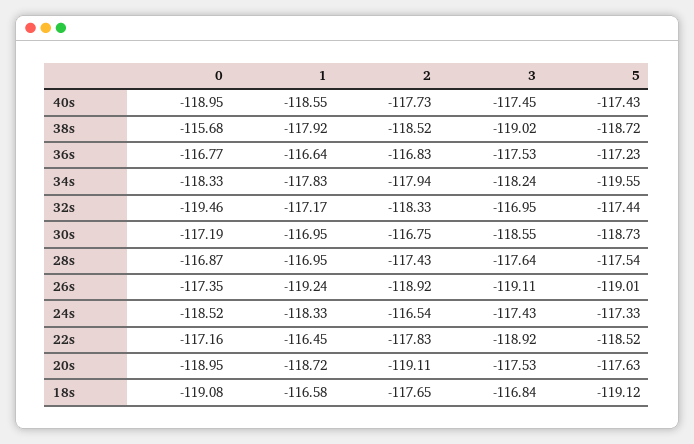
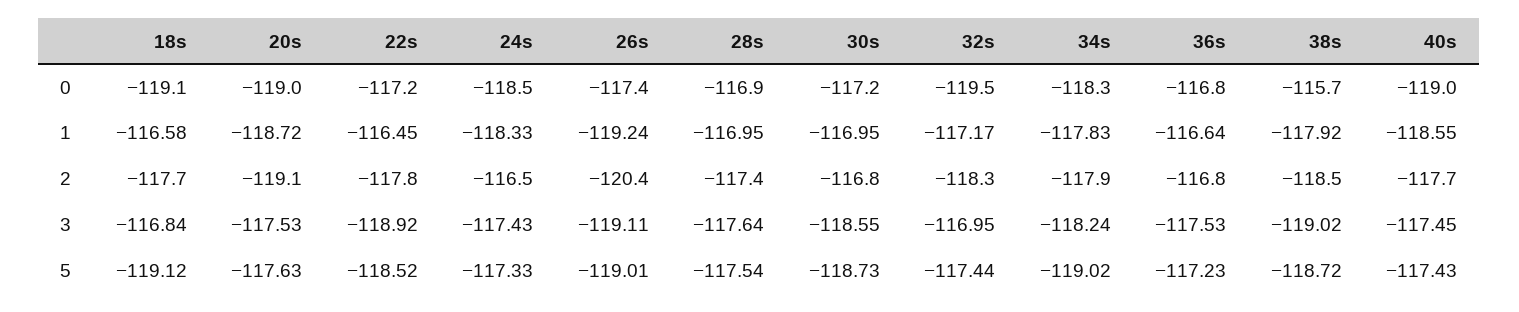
5, 34s: -119.55 -> -119.02
2, 26s: -118.92 -> -120.4

